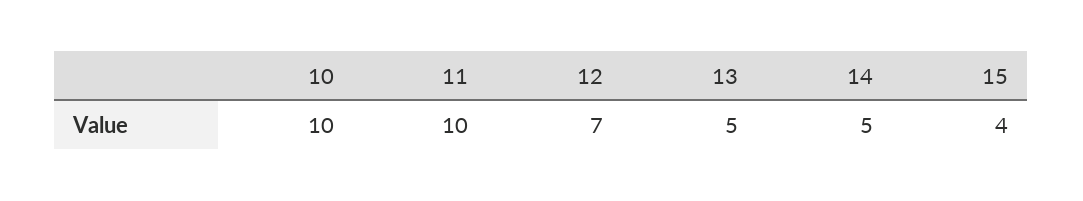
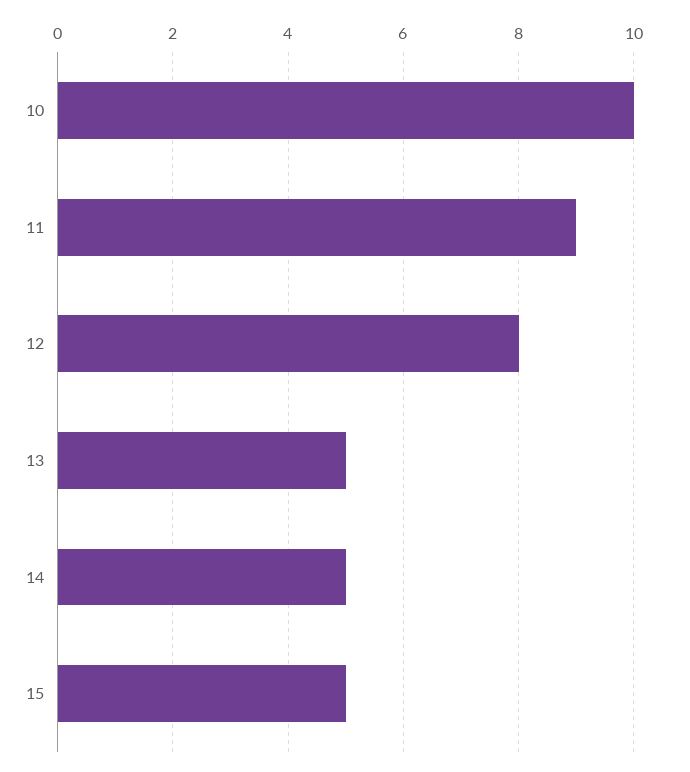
11: 10 -> 9
12: 7 -> 8
15: 4 -> 5

